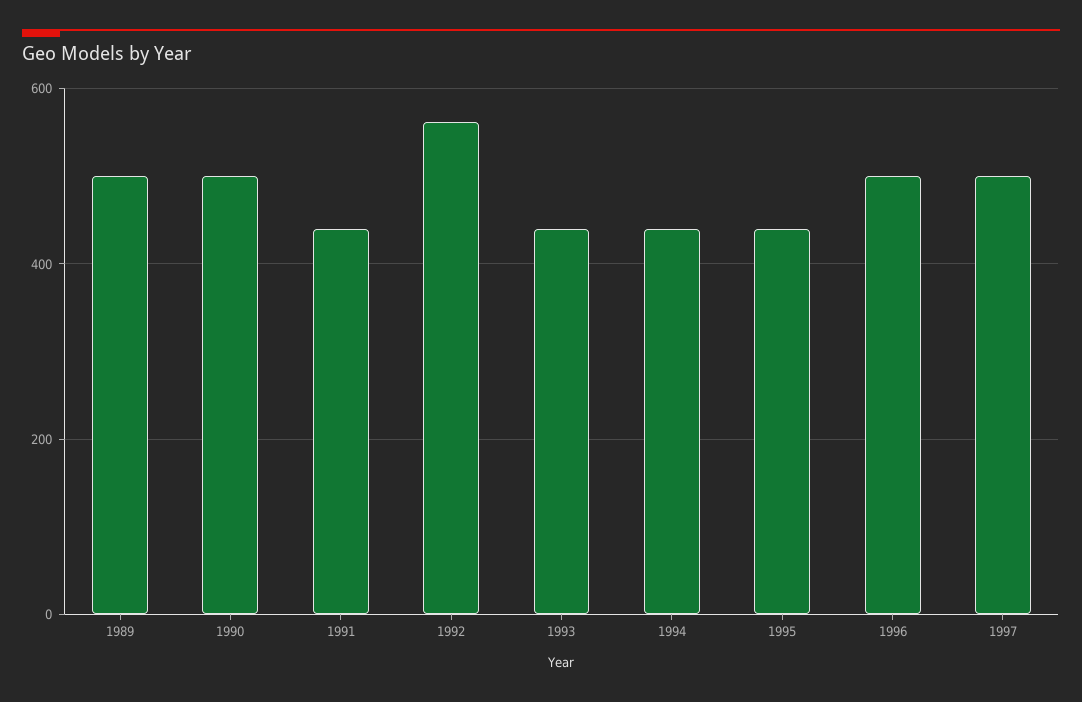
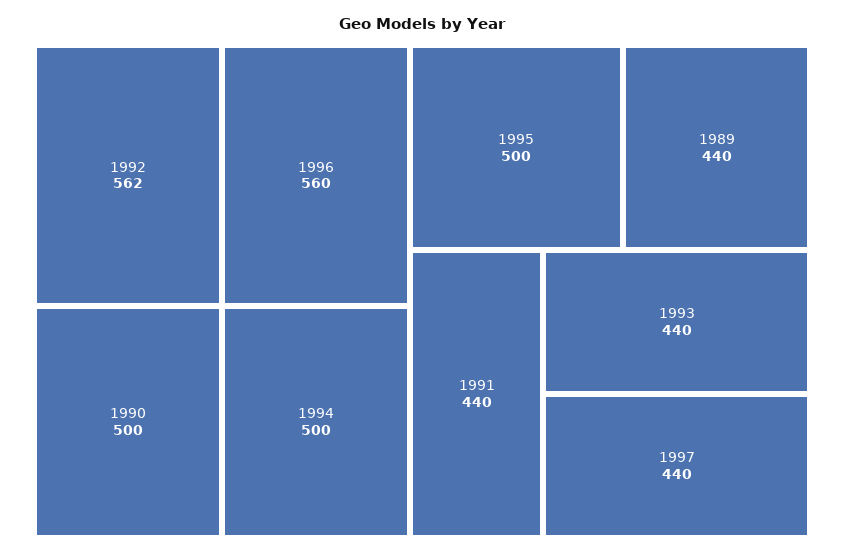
1989: 500 -> 440
1994: 440 -> 500
1995: 440 -> 500
1996: 500 -> 560
1997: 500 -> 440

